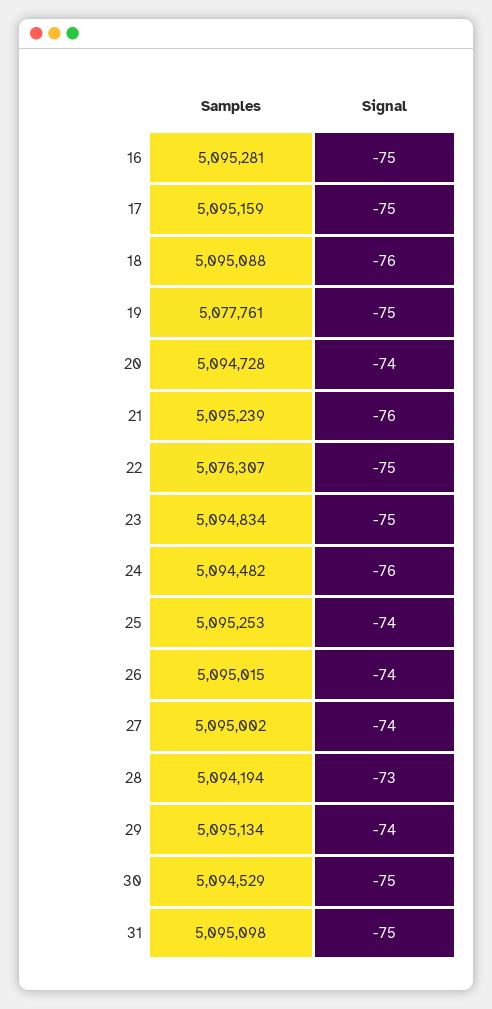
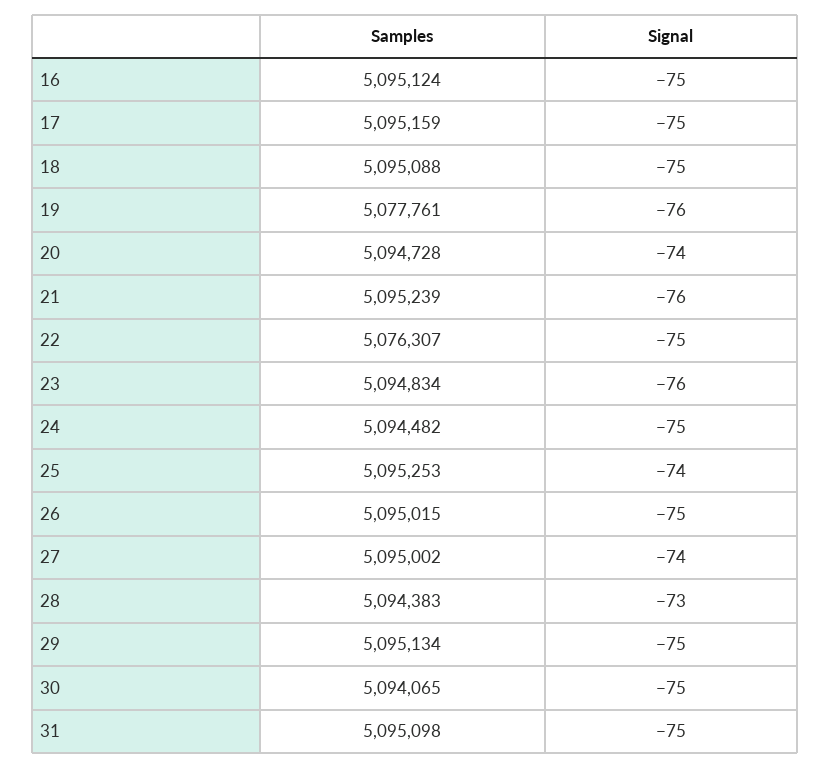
Samples, 16: 5095281 -> 5095124
Signal, 18: -76 -> -75
Signal, 19: -75 -> -76
Signal, 23: -75 -> -76
Signal, 24: -76 -> -75
Signal, 26: -74 -> -75
Samples, 28: 5094194 -> 5094383
Signal, 29: -74 -> -75
Samples, 30: 5094529 -> 5094065

